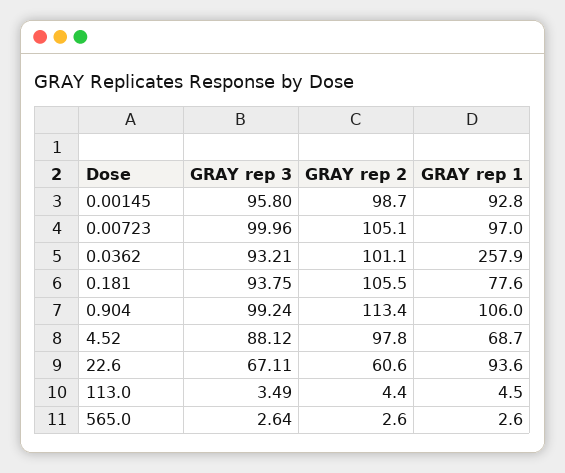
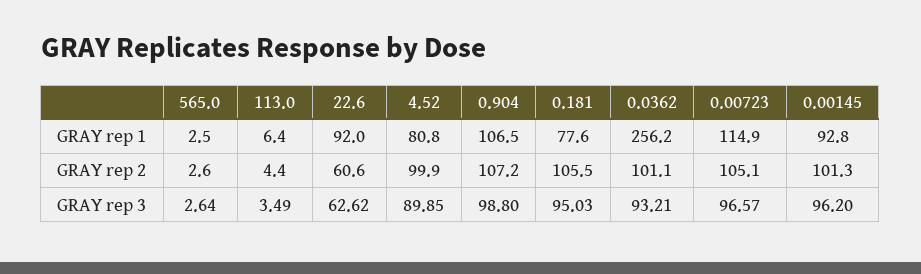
GRAY rep 3, 0.00145: 95.8 -> 96.2
GRAY rep 2, 0.00145: 98.7 -> 101.3
GRAY rep 3, 0.00723: 99.96 -> 96.57
GRAY rep 1, 0.00723: 97 -> 114.9
GRAY rep 1, 0.0362: 257.9 -> 256.2
GRAY rep 3, 0.181: 93.75 -> 95.03
GRAY rep 3, 0.904: 99.24 -> 98.8
GRAY rep 2, 0.904: 113.4 -> 107.2
GRAY rep 1, 0.904: 106 -> 106.5
GRAY rep 3, 4.52: 88.12 -> 89.85
GRAY rep 2, 4.52: 97.8 -> 99.9
GRAY rep 1, 4.52: 68.7 -> 80.8
GRAY rep 3, 22.6: 67.11 -> 62.62
GRAY rep 1, 22.6: 93.6 -> 92
GRAY rep 1, 113.0: 4.5 -> 6.4
GRAY rep 1, 565.0: 2.6 -> 2.5

